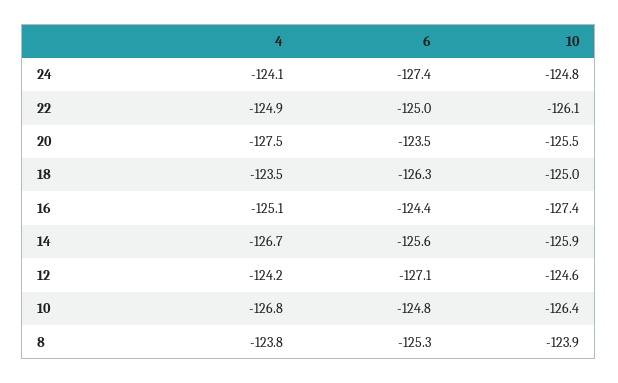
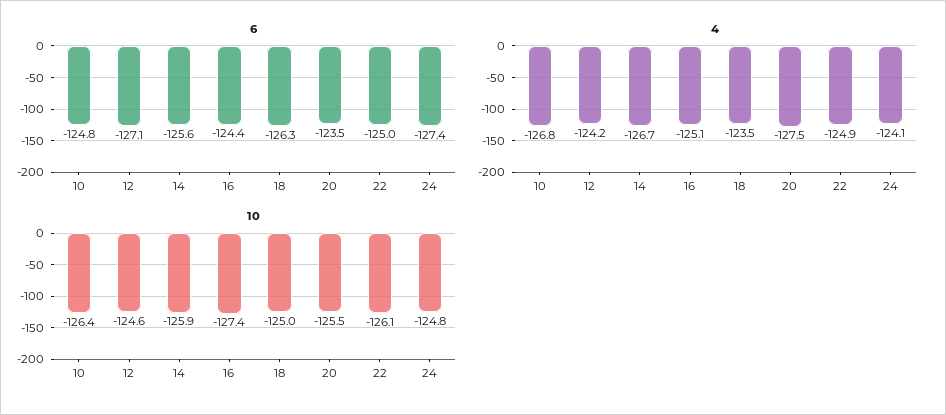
4, 8: -123.8 -> none
6, 8: -125.3 -> none
10, 8: -123.9 -> none

